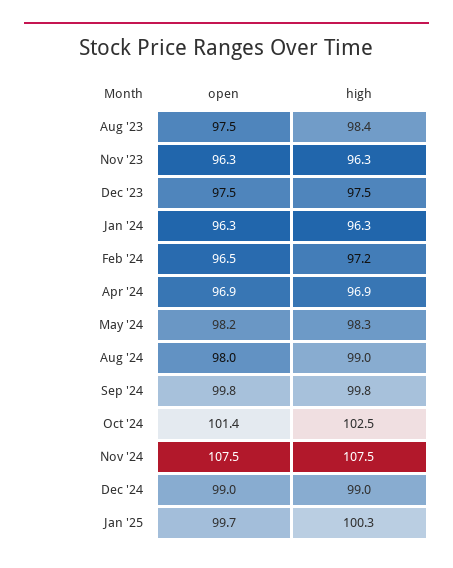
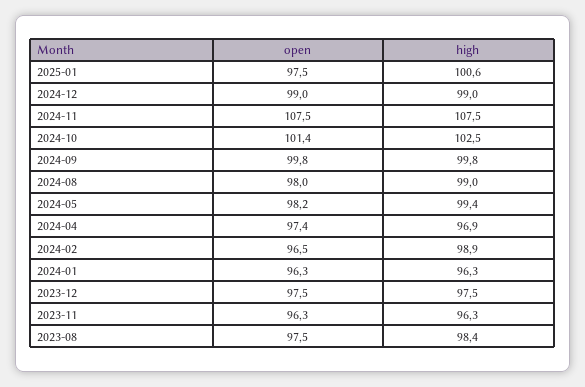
high, Feb '24: 97.2 -> 98.9
open, Apr '24: 96.9 -> 97.4
high, May '24: 98.3 -> 99.4
open, Jan '25: 99.7 -> 97.5
high, Jan '25: 100.3 -> 100.6

